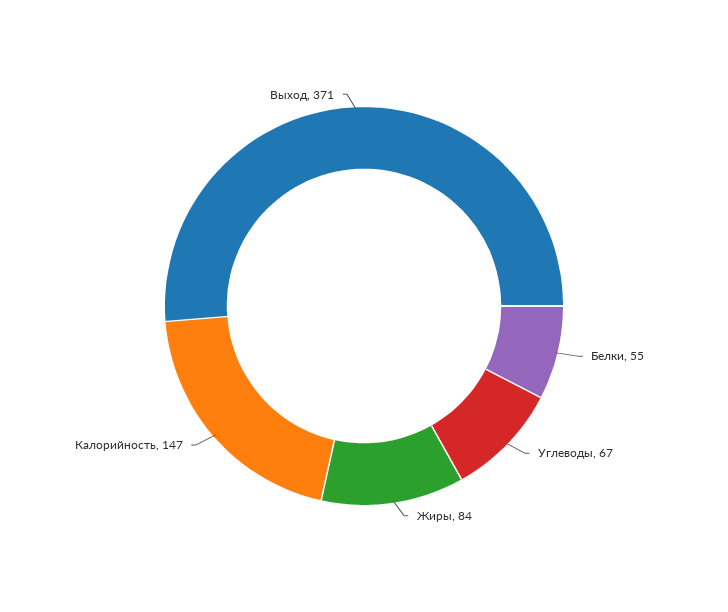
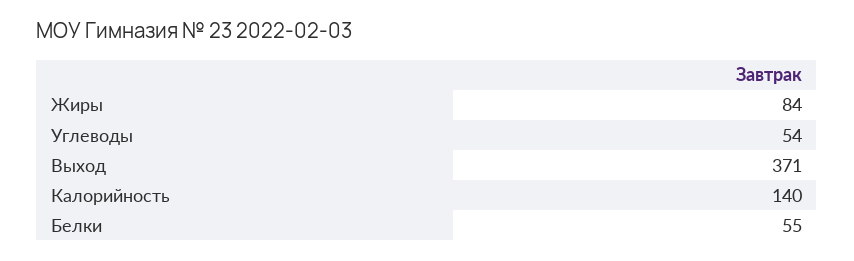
Углеводы: 67 -> 54
Калорийность: 147 -> 140

